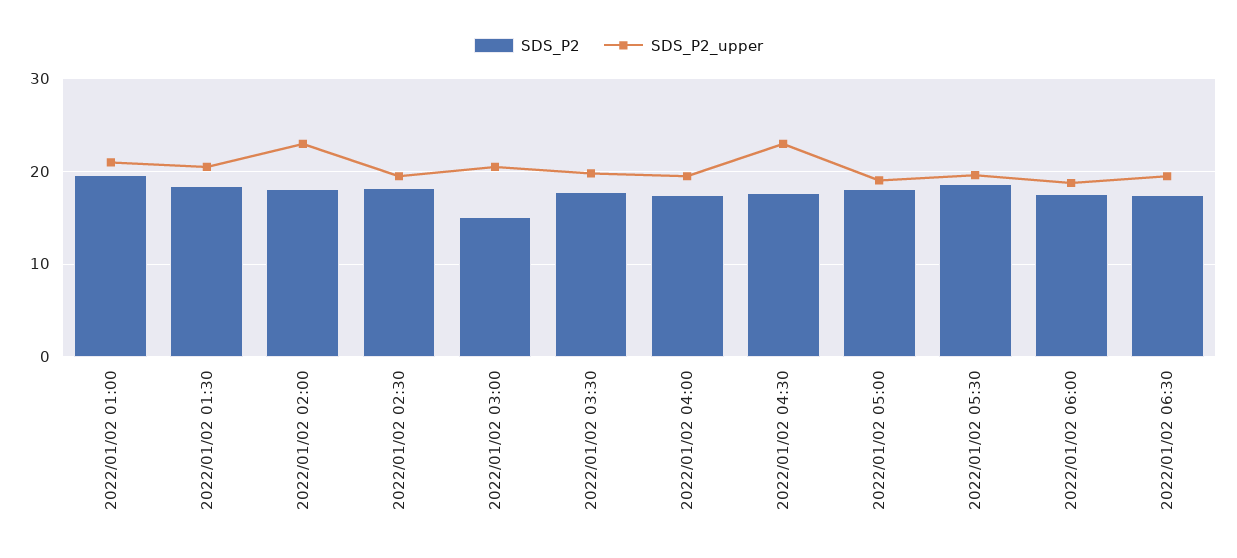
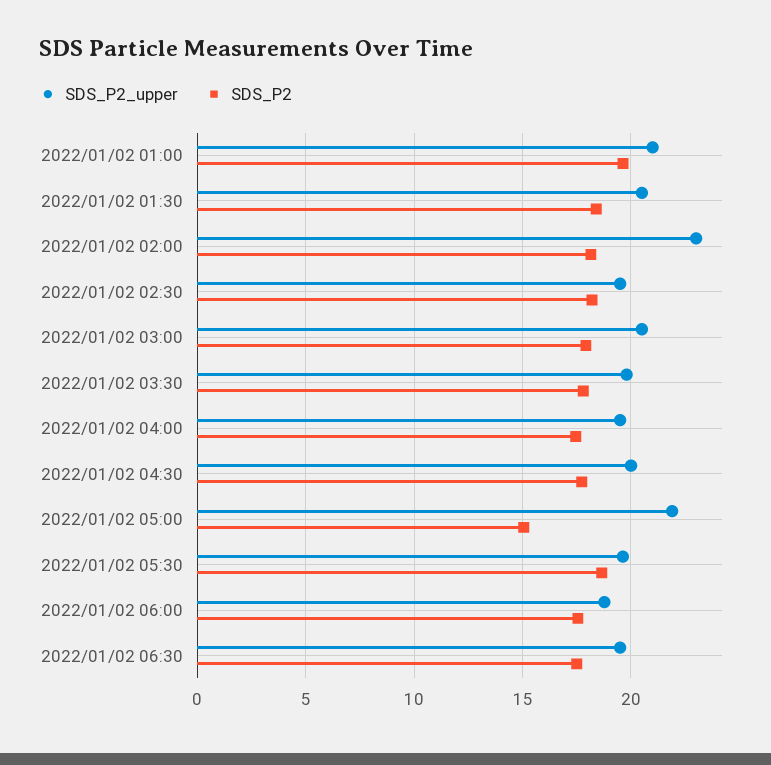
SDS_P2, 2022/01/02 03:00: 15 -> 18
SDS_P2_upper, 2022/01/02 04:30: 23 -> 20
SDS_P2, 2022/01/02 05:00: 18 -> 15
SDS_P2_upper, 2022/01/02 05:00: 19 -> 22

